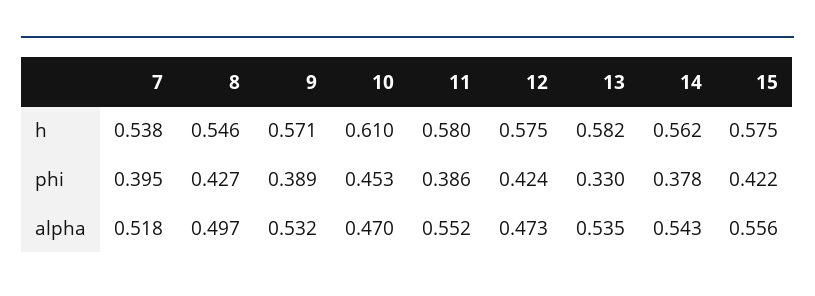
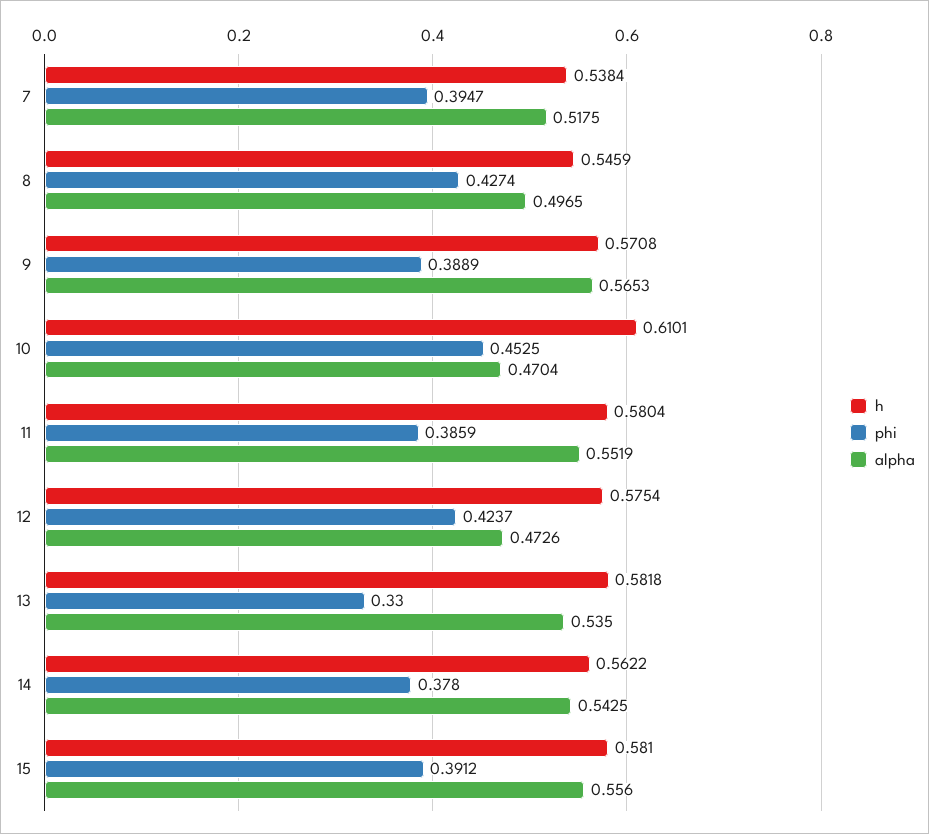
h, 15: 0.575 -> 0.581
phi, 15: 0.422 -> 0.3912
alpha, 9: 0.532 -> 0.5653

